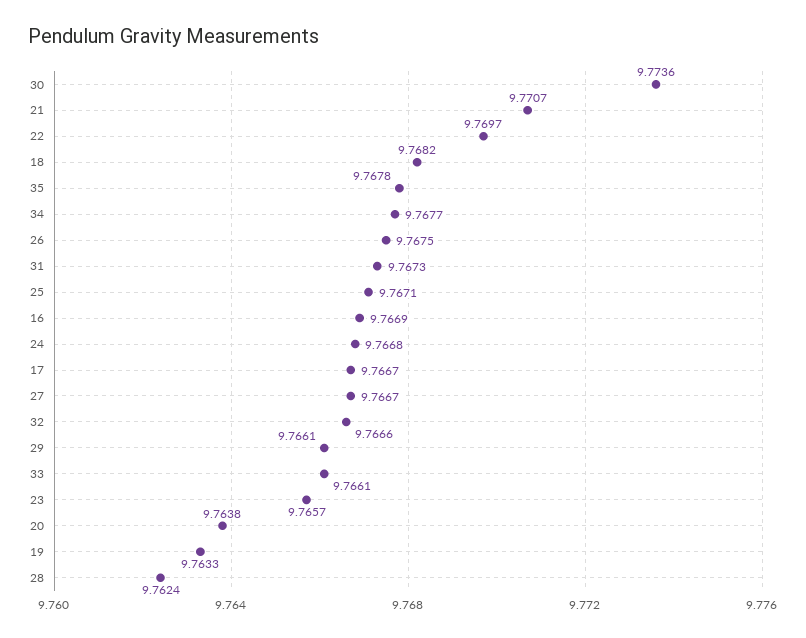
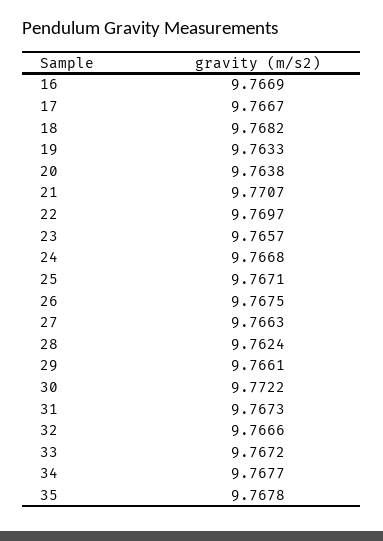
30: 9.7736 -> 9.7722
27: 9.7667 -> 9.7663
33: 9.7661 -> 9.7672

